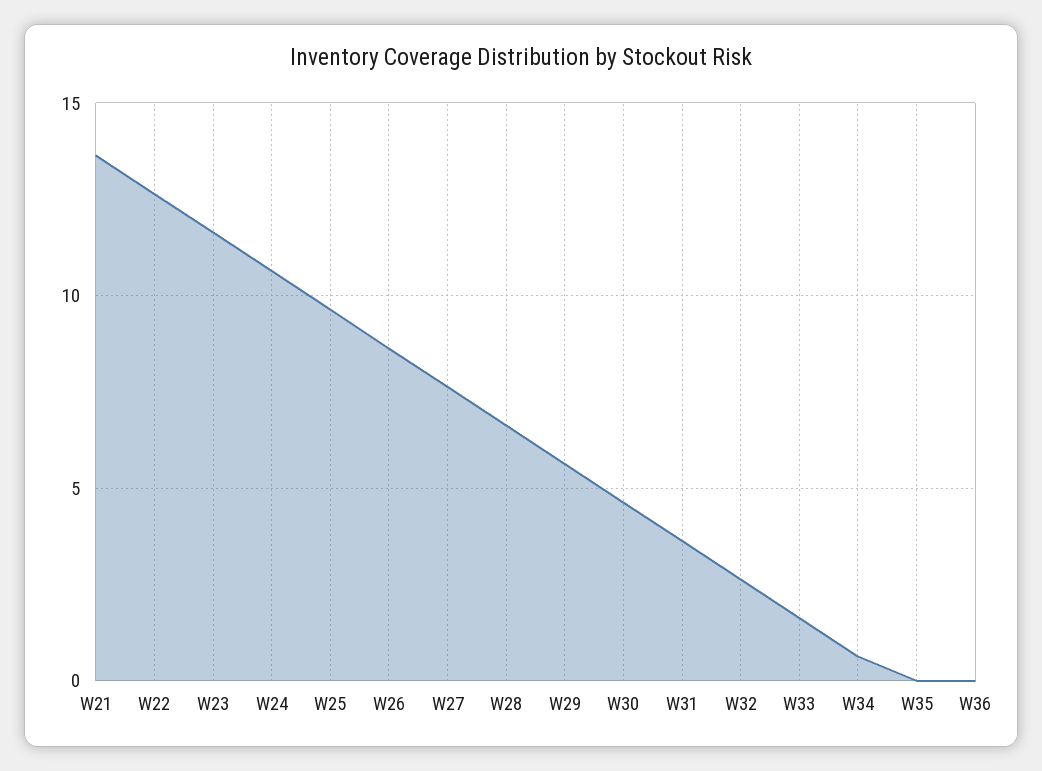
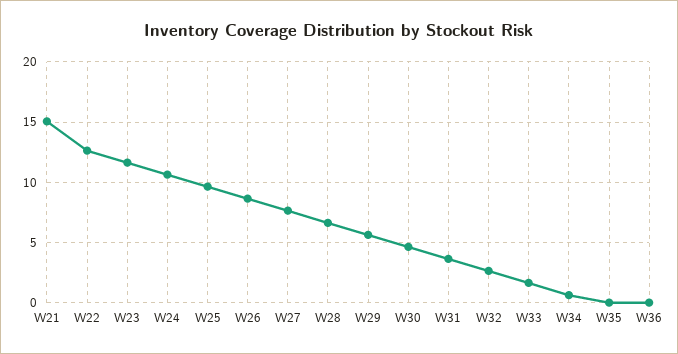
W21: 13.5 -> 15

